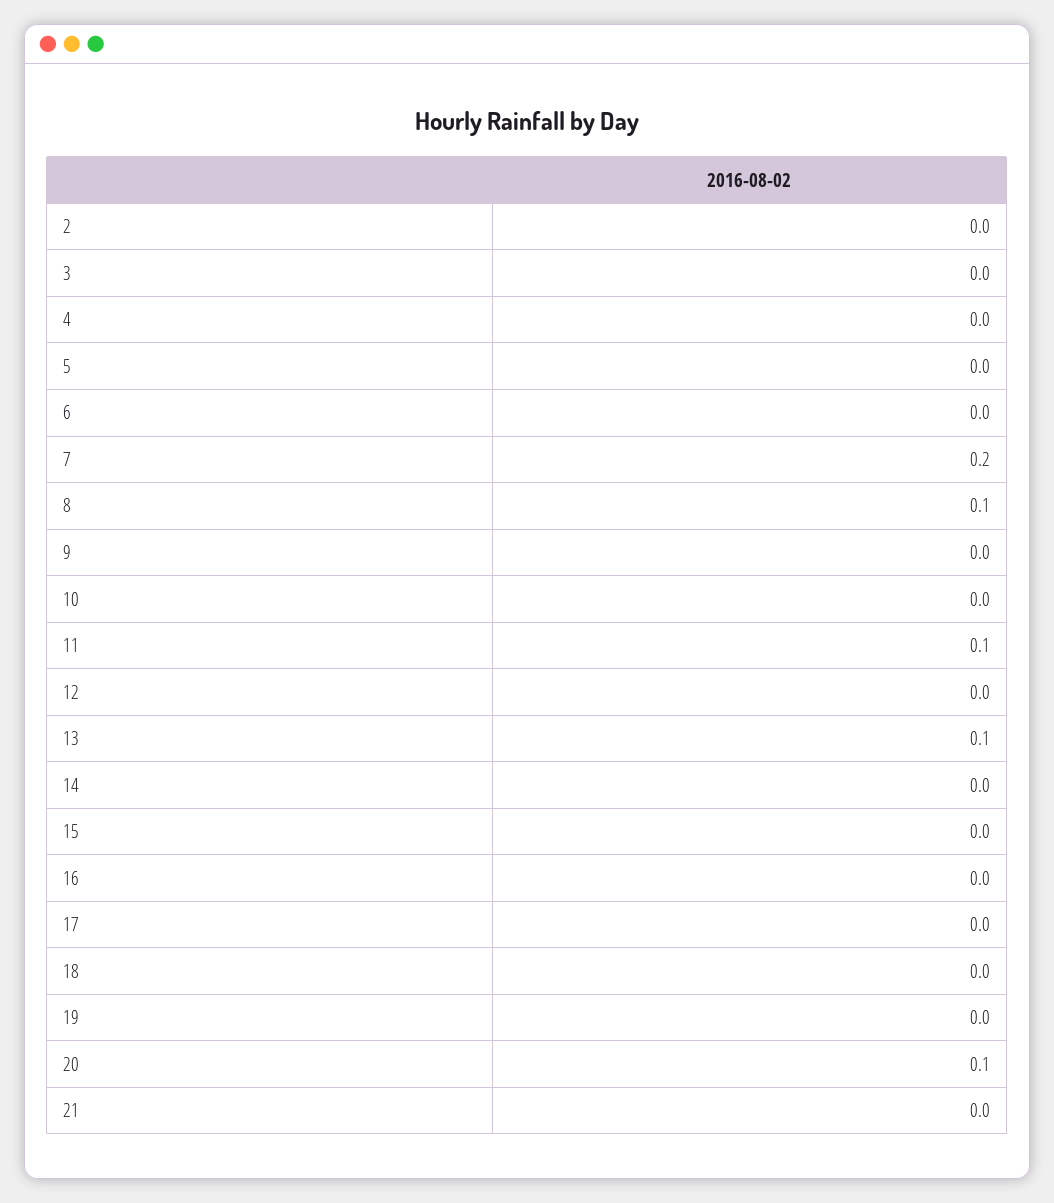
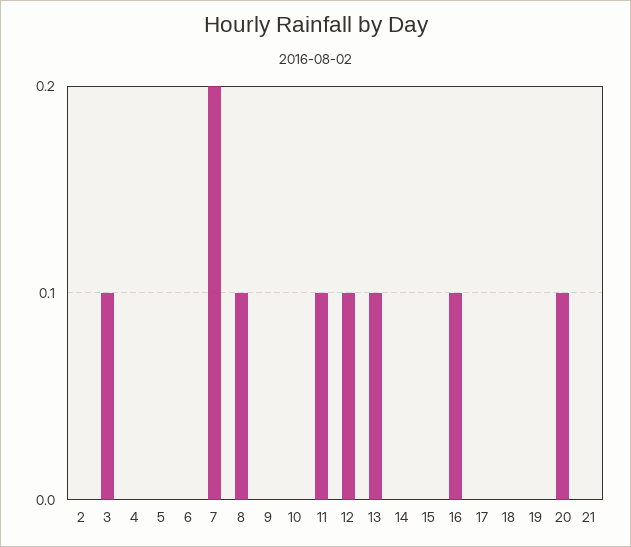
3: 0 -> 0.1
12: 0 -> 0.1
16: 0 -> 0.1

